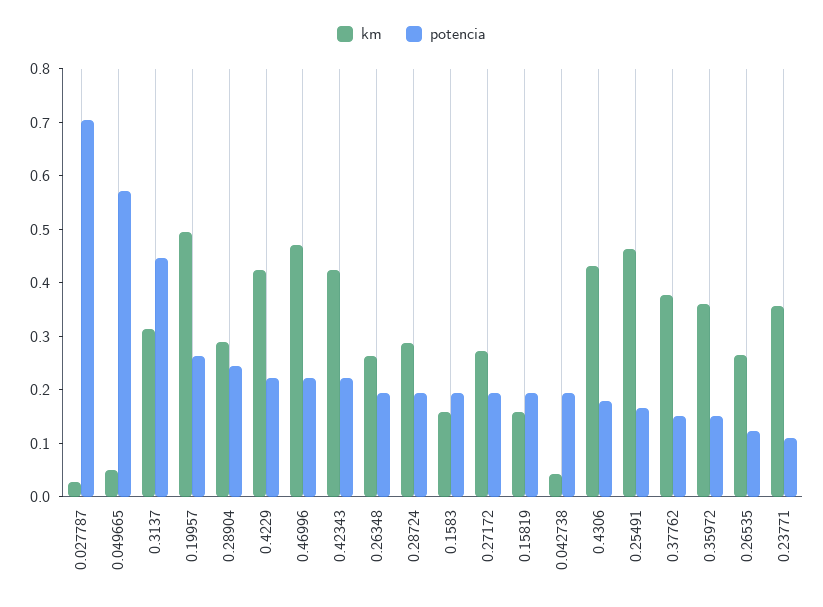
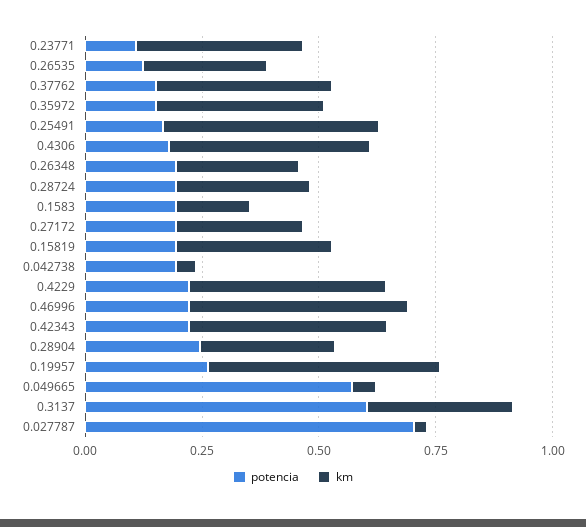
potencia, 0.3137: 0.44 -> 0.6
km, 0.15819: 0.16 -> 0.35

